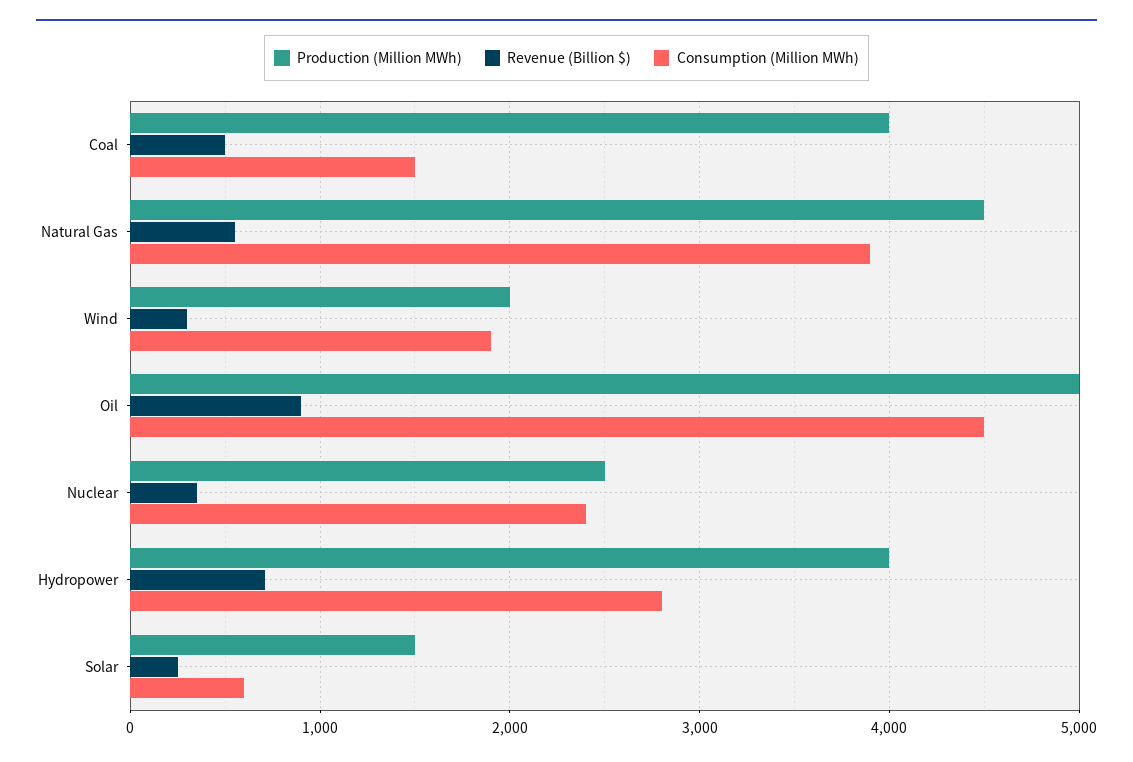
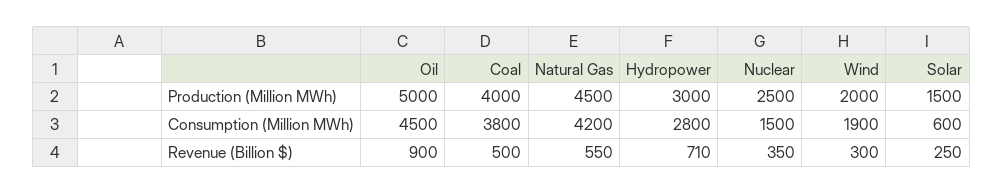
Consumption (Million MWh), Coal: 1500 -> 3800
Consumption (Million MWh), Natural Gas: 3900 -> 4200
Consumption (Million MWh), Nuclear: 2400 -> 1500
Production (Million MWh), Hydropower: 4000 -> 3000

